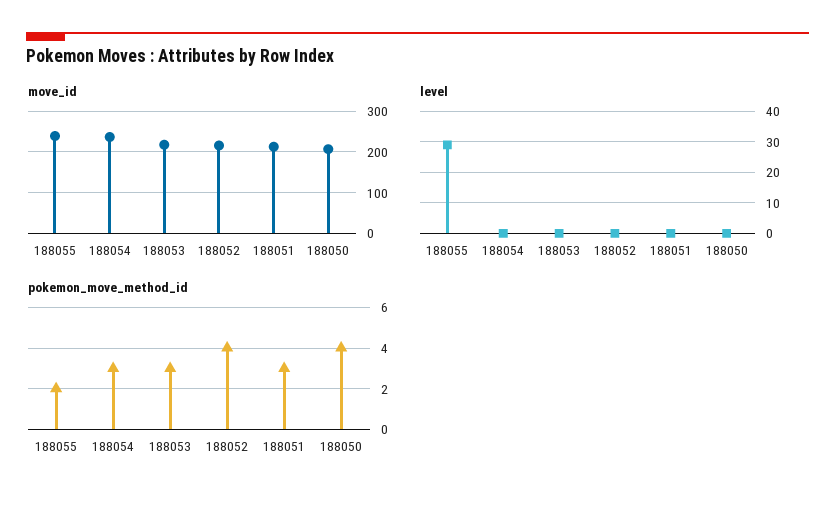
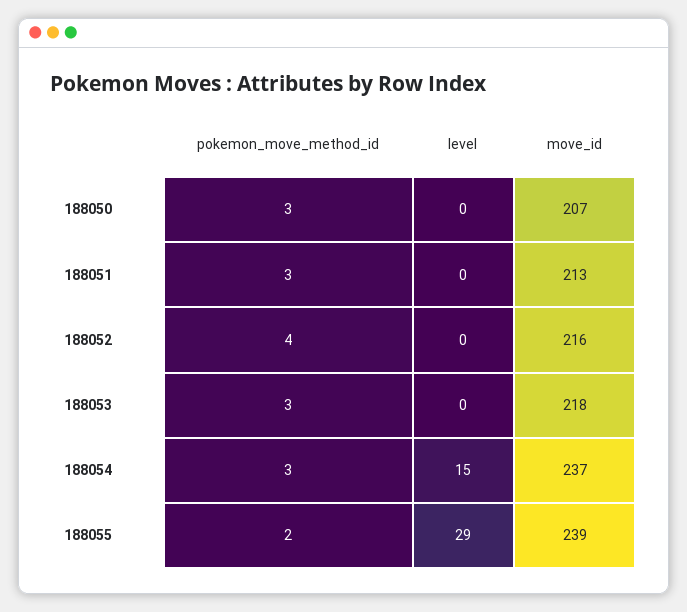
level, 188054: 0 -> 15
pokemon_move_method_id, 188050: 4 -> 3

